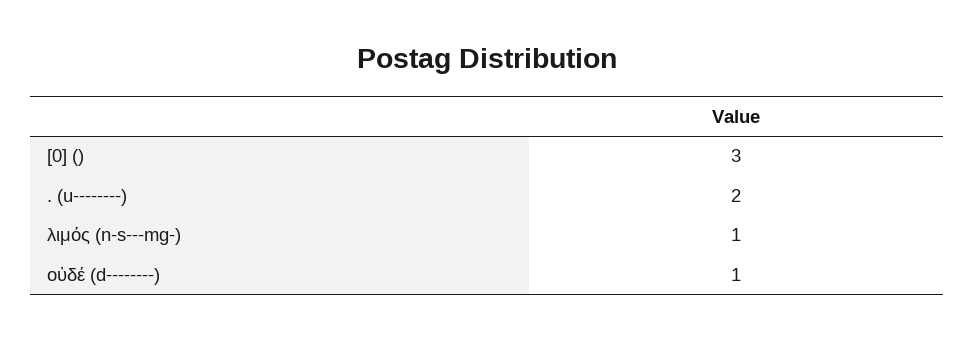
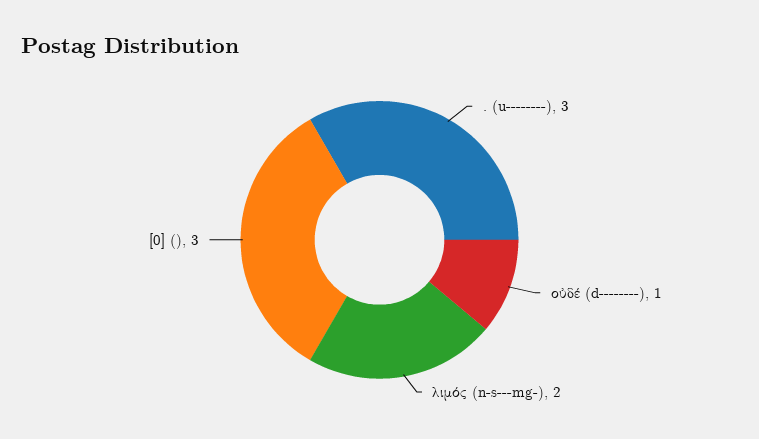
. (u--------): 2 -> 3
λιμός (n-s---mg-): 1 -> 2

